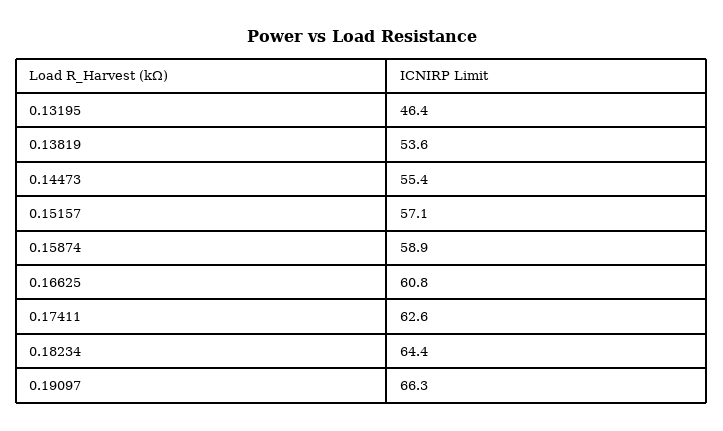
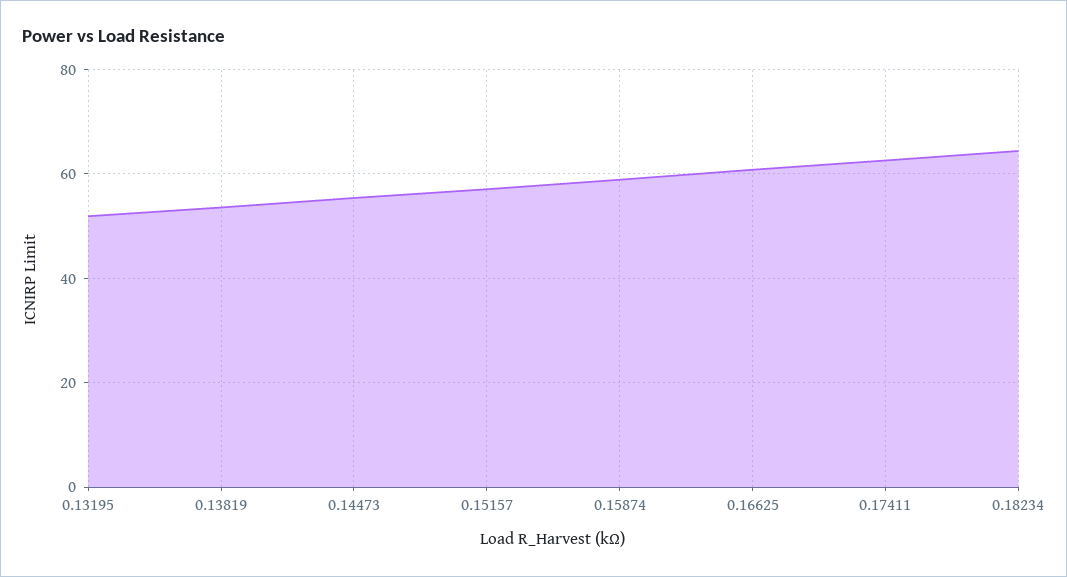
0.13195: 46.4 -> 52
0.19097: 66.3 -> none

